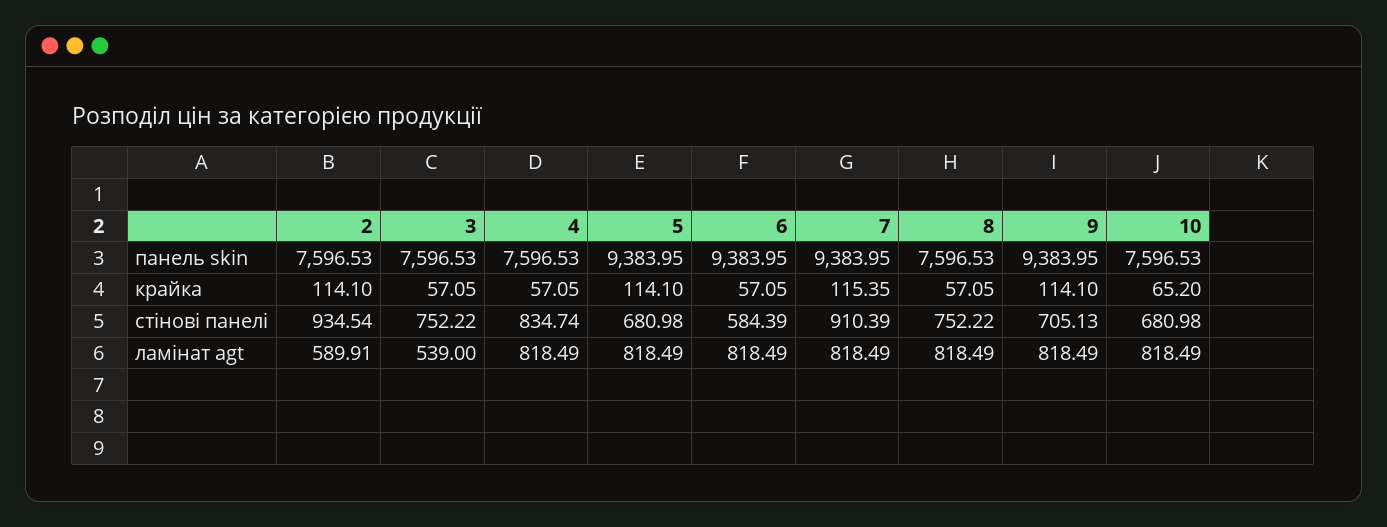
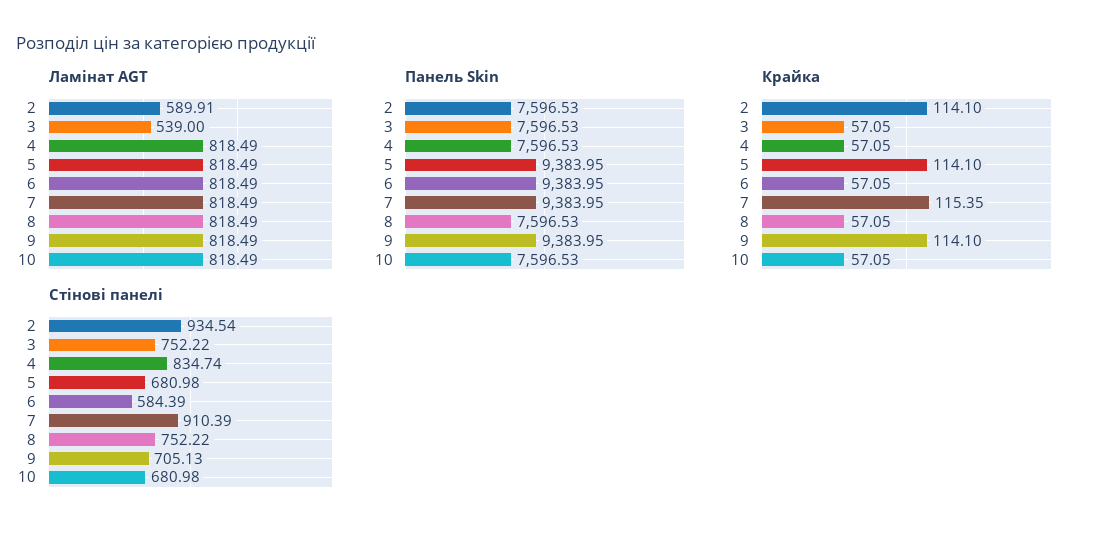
крайка, 10: 65.2 -> 57.05

